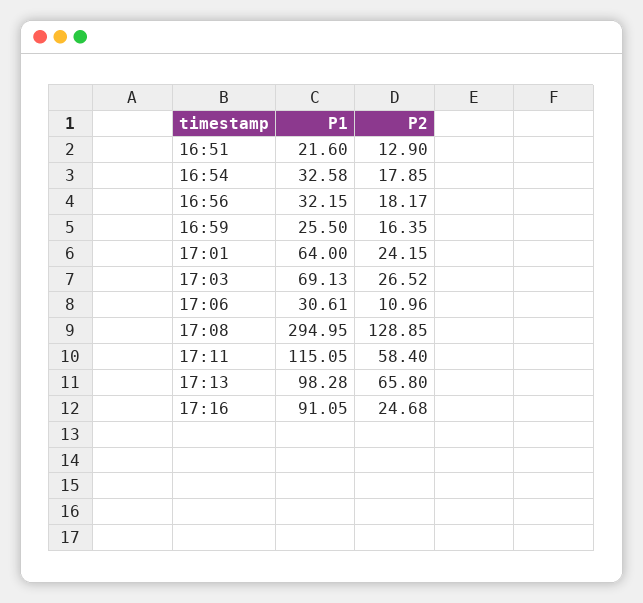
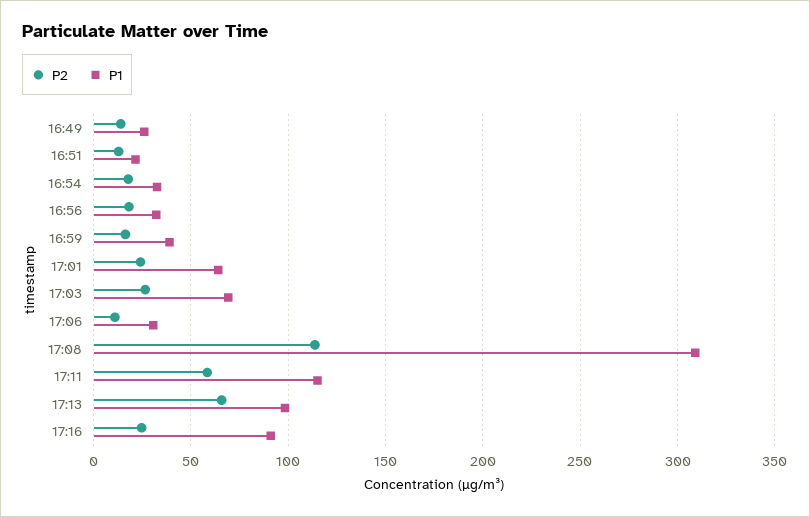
P1, 16:59: 25.5 -> 40
P1, 17:08: 294.95 -> 310
P2, 17:08: 128.85 -> 115
P2, 16:49: none -> 15
P1, 16:49: none -> 25

